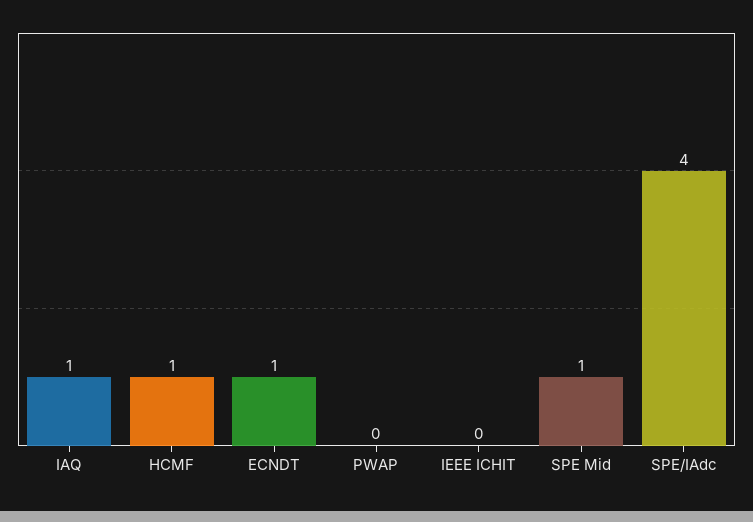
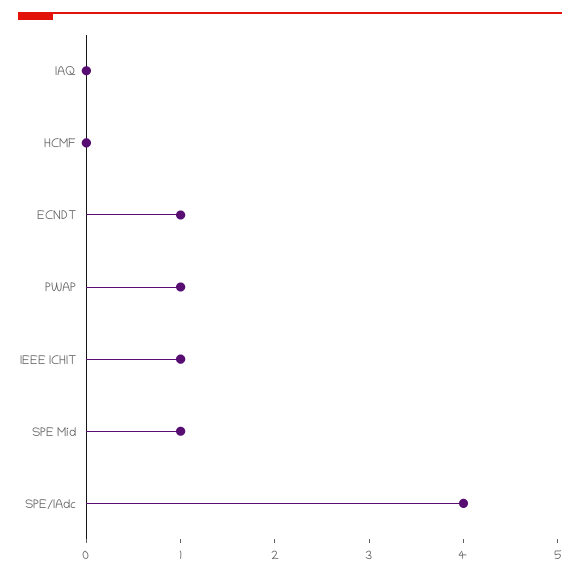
IAQ: 1 -> 0
HCMF: 1 -> 0
PWAP: 0 -> 1
IEEE ICHIT: 0 -> 1

